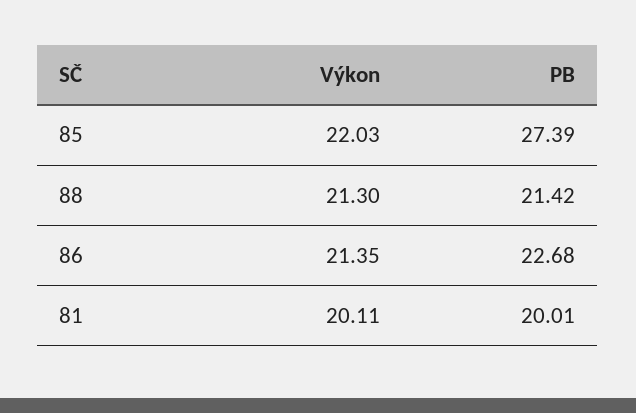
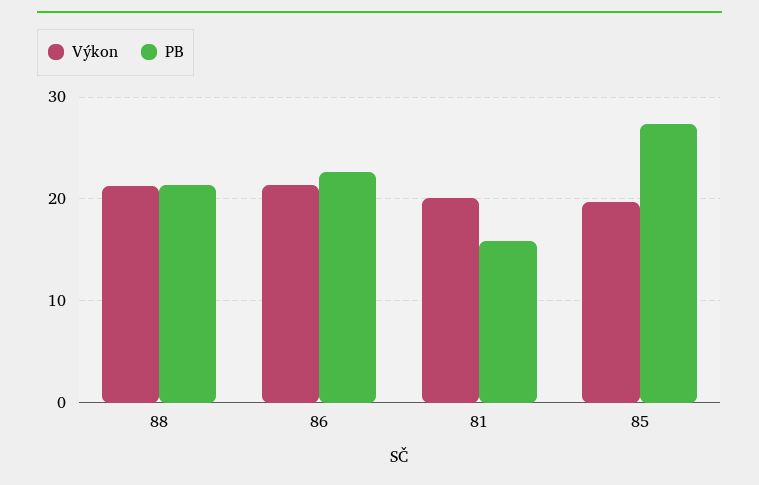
Výkon, 85: 22.03 -> 20
PB, 81: 20.01 -> 16

